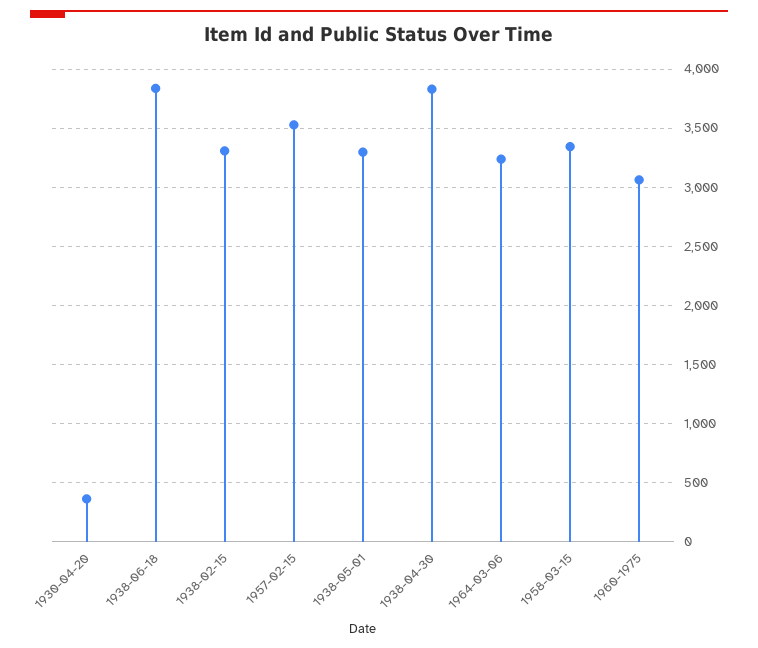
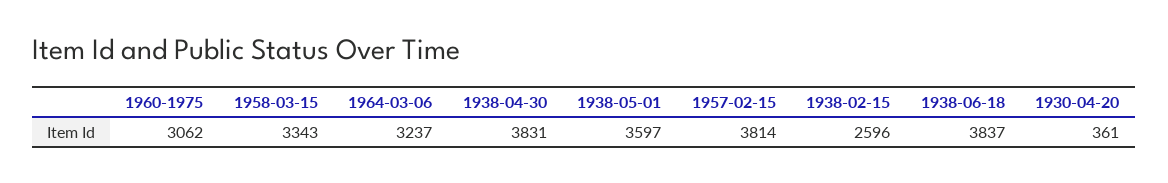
1938-02-15: 3300 -> 2596
1957-02-15: 3500 -> 3814
1938-05-01: 3300 -> 3597

